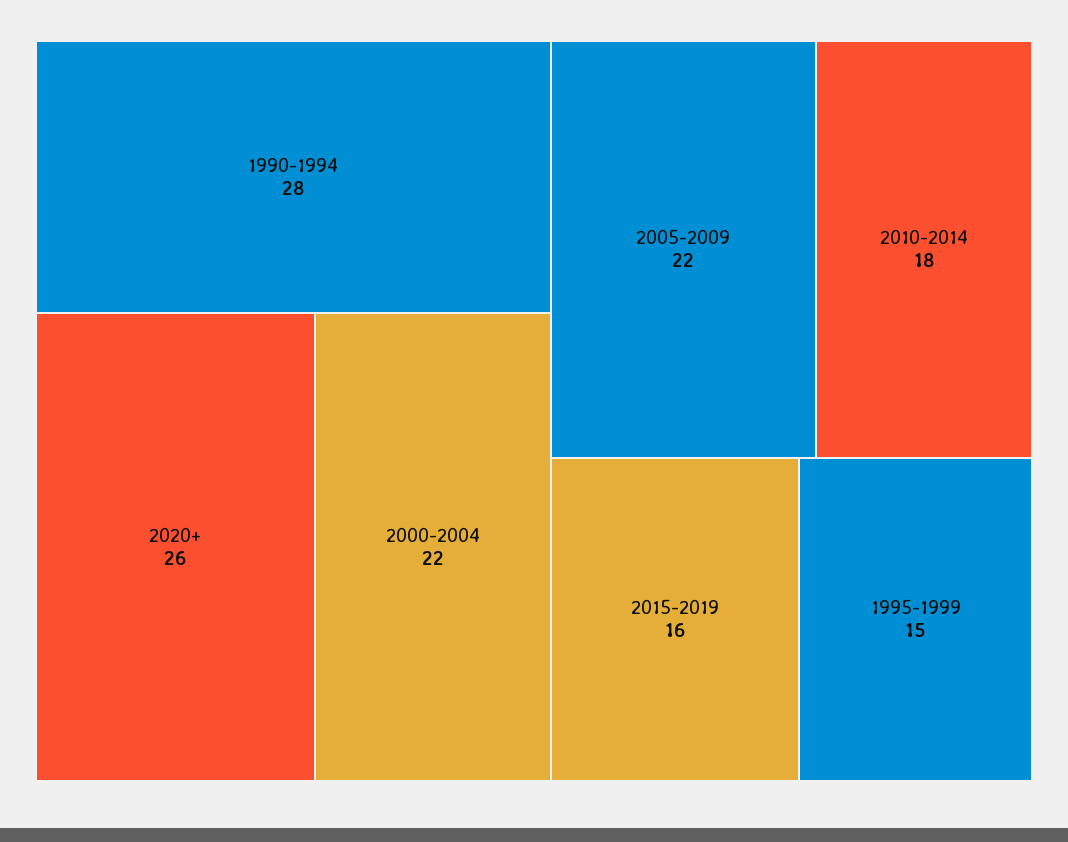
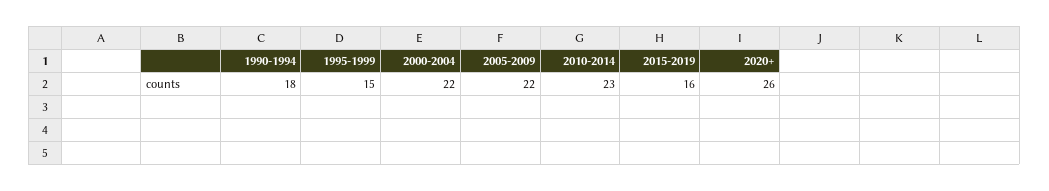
1990-1994: 28 -> 18
2010-2014: 18 -> 23

